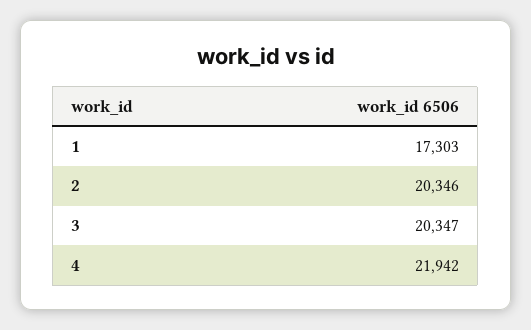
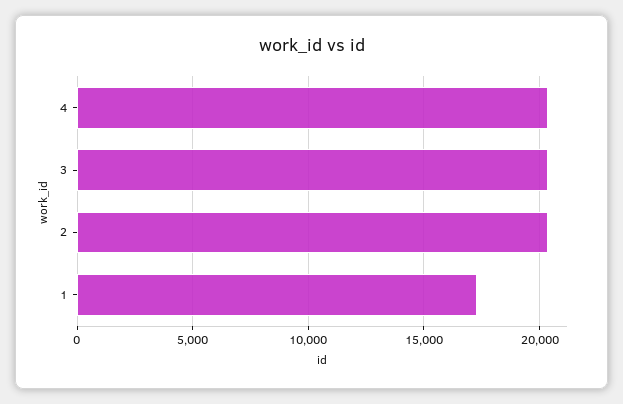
4: 21942 -> 20500

